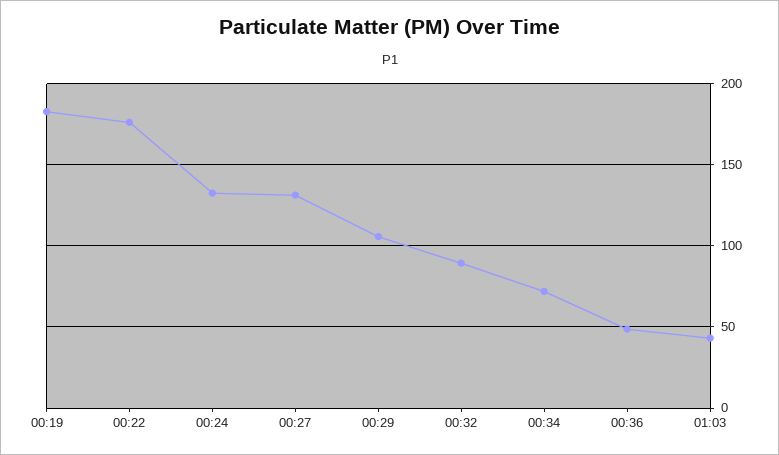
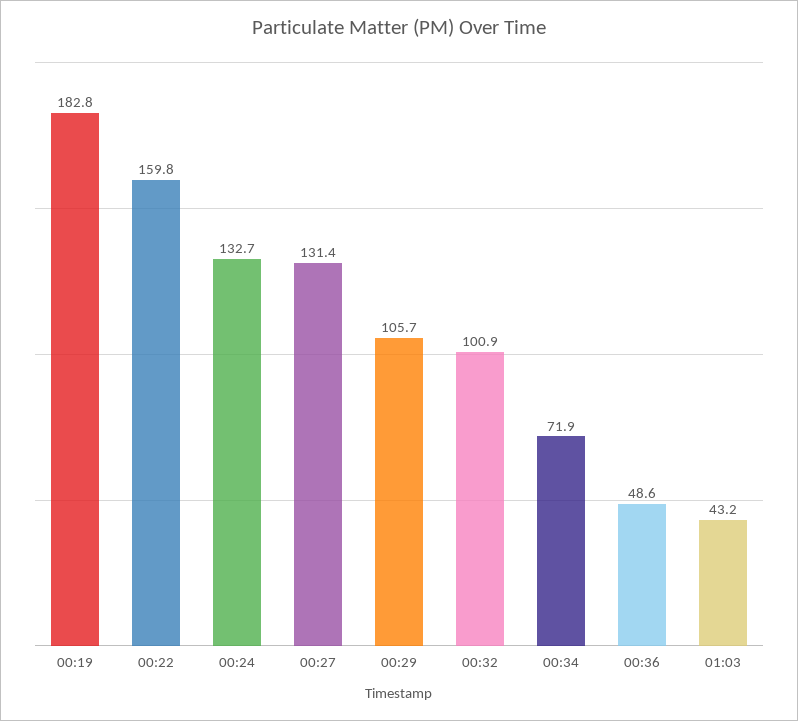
00:22: 175 -> 159.8
00:32: 90 -> 100.9

